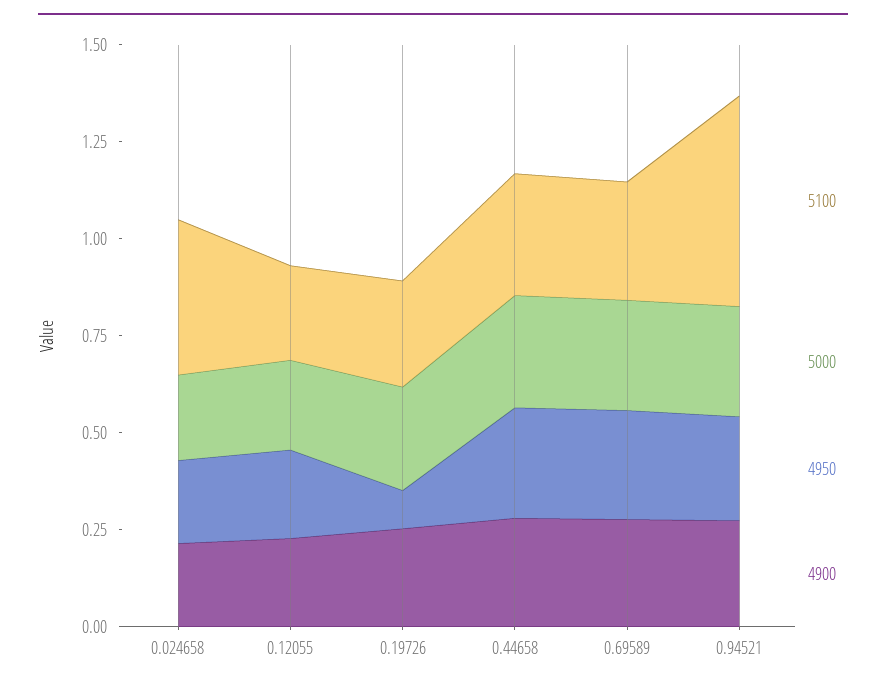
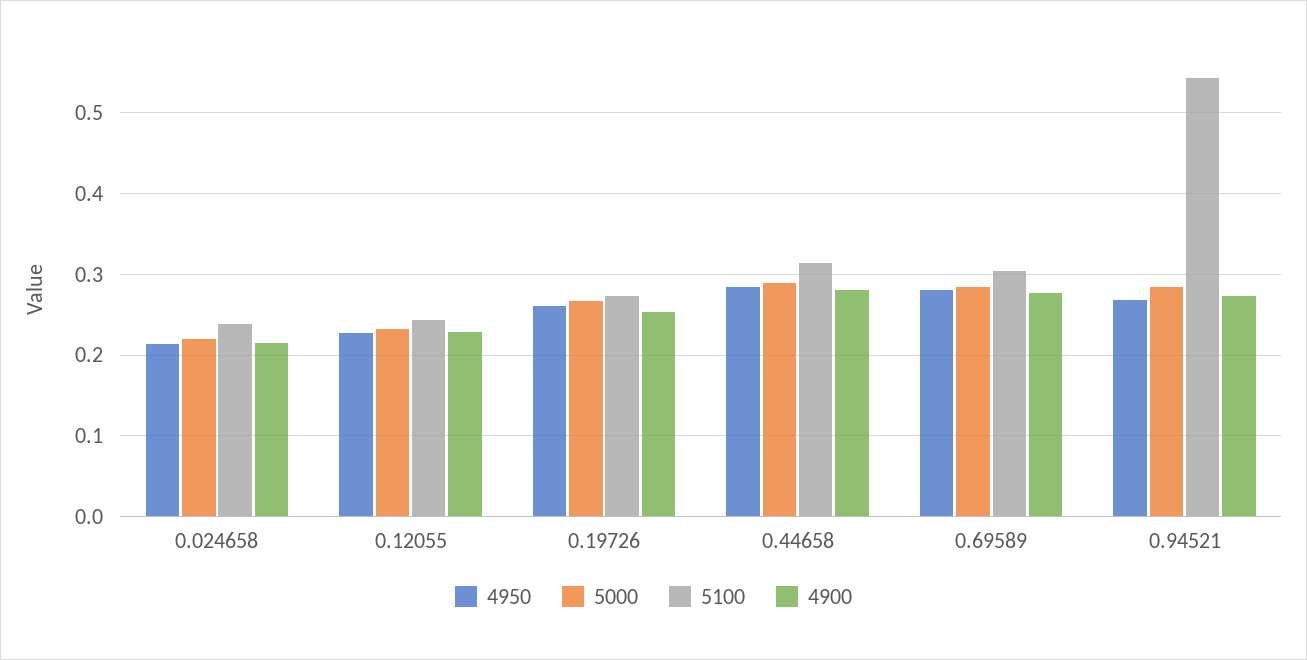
5100, 0.024658: 0.4 -> 0.24
4950, 0.19726: 0.1 -> 0.26

